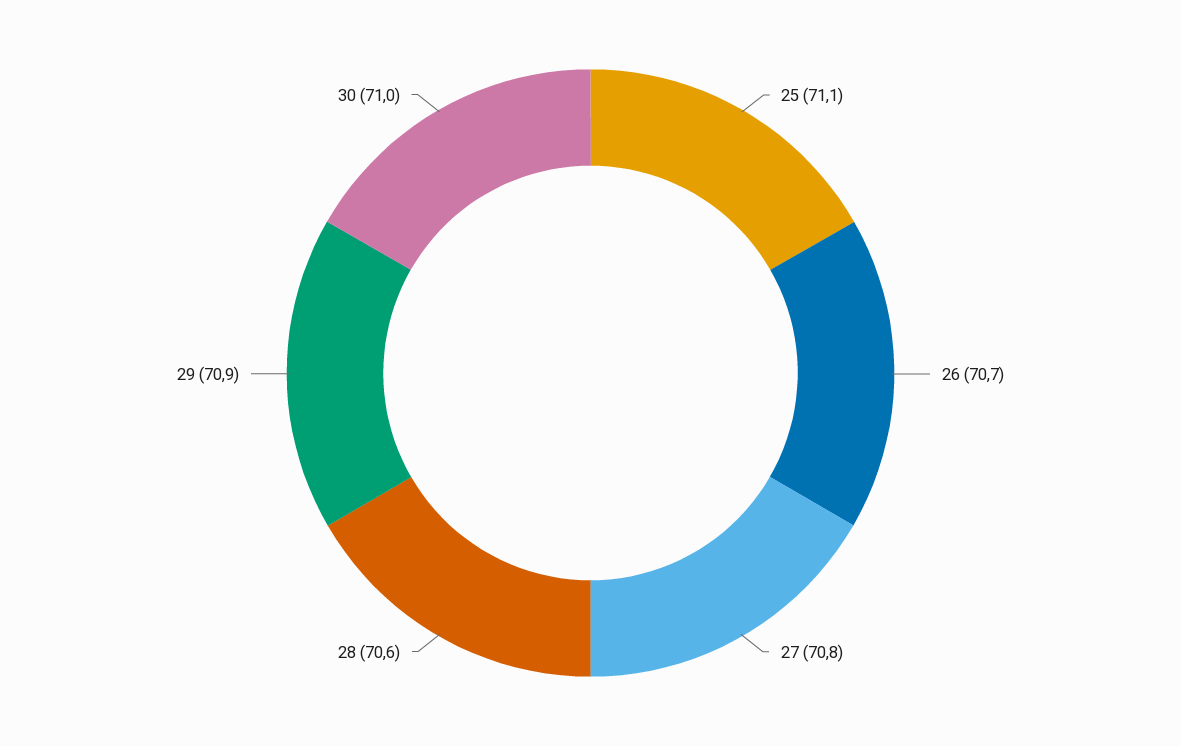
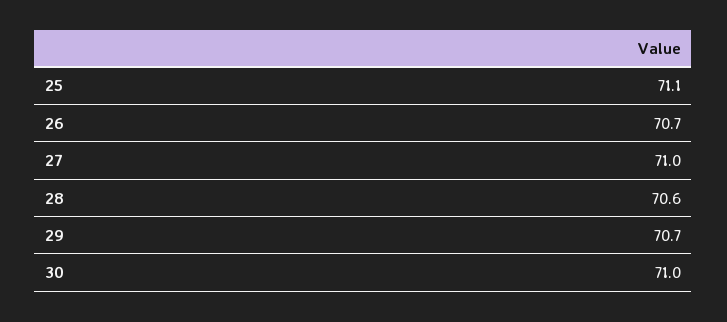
27: 70.8 -> 71
29: 70.9 -> 70.7

